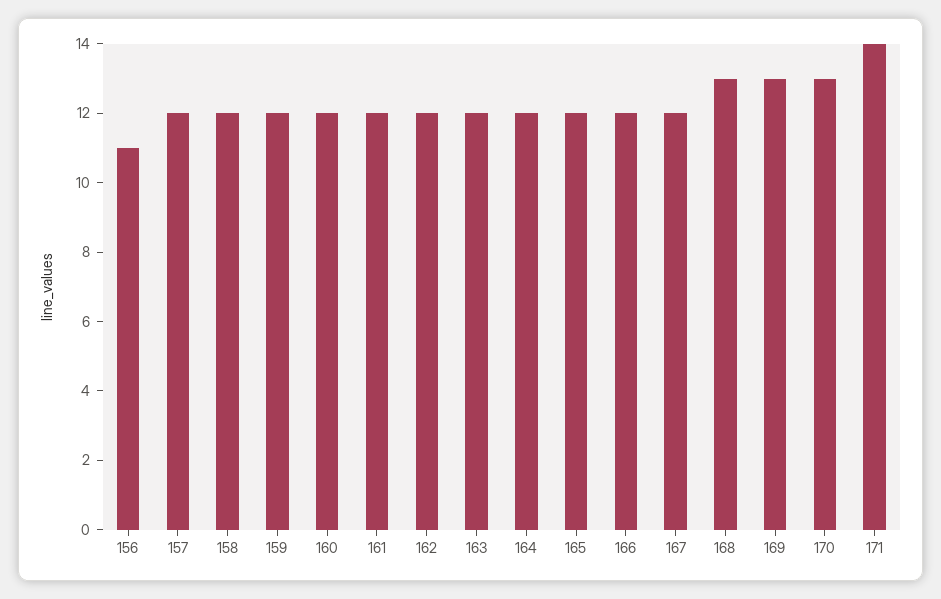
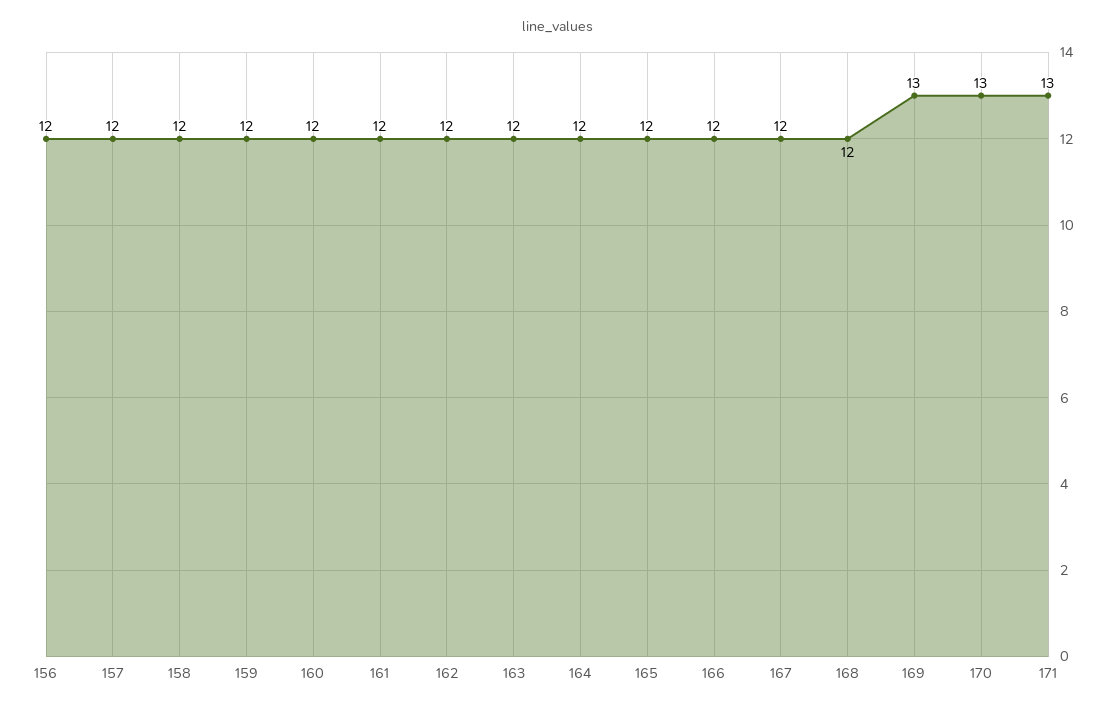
156: 11 -> 12
168: 13 -> 12
171: 14 -> 13

